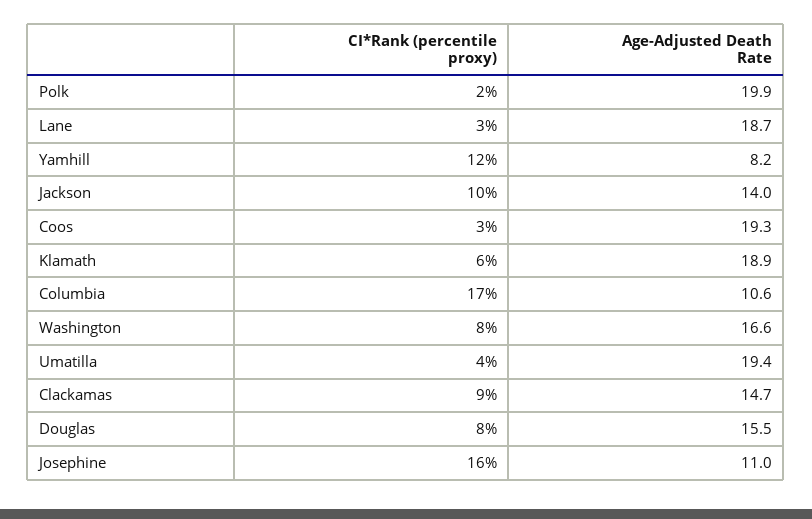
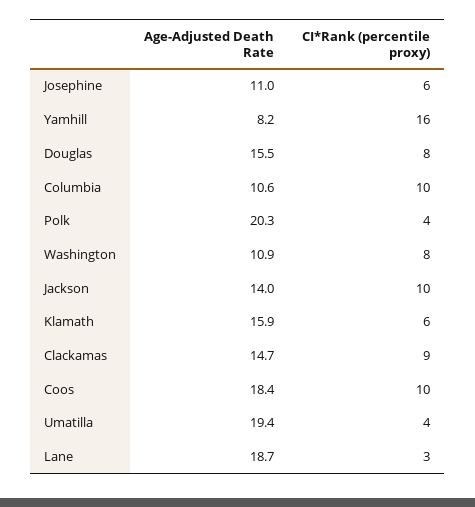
CI*Rank (percentile proxy), Polk: 2 -> 4
Age-Adjusted Death Rate, Polk: 19.9 -> 20.3
CI*Rank (percentile proxy), Yamhill: 12 -> 16
CI*Rank (percentile proxy), Coos: 3 -> 10
Age-Adjusted Death Rate, Coos: 19.3 -> 18.4
Age-Adjusted Death Rate, Klamath: 18.9 -> 15.9
CI*Rank (percentile proxy), Columbia: 17 -> 10
Age-Adjusted Death Rate, Washington: 16.6 -> 10.9
CI*Rank (percentile proxy), Josephine: 16 -> 6

